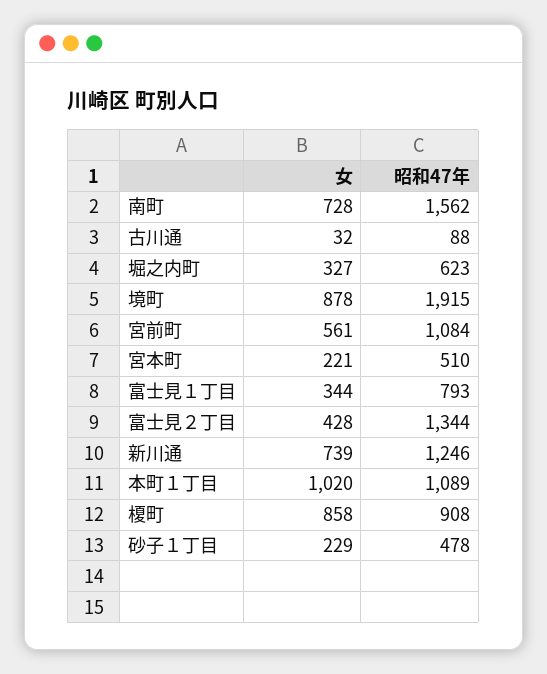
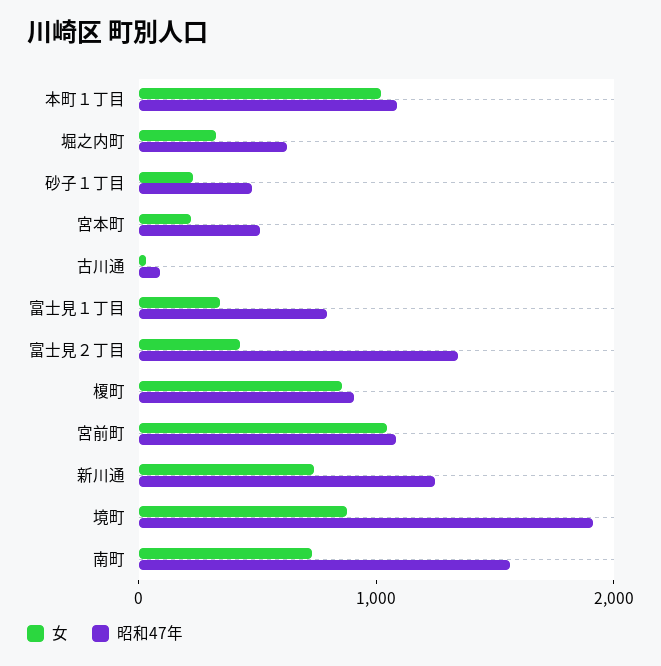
女, 宮前町: 561 -> 1000

